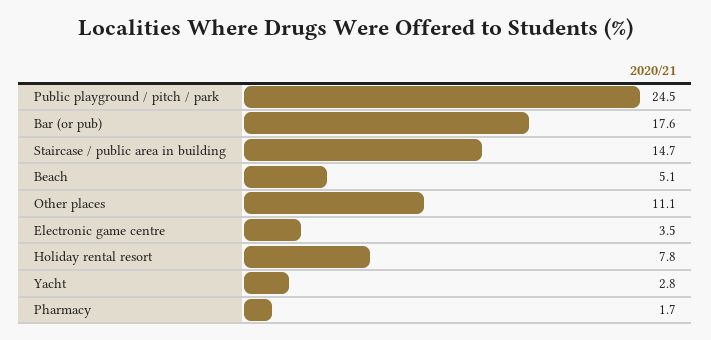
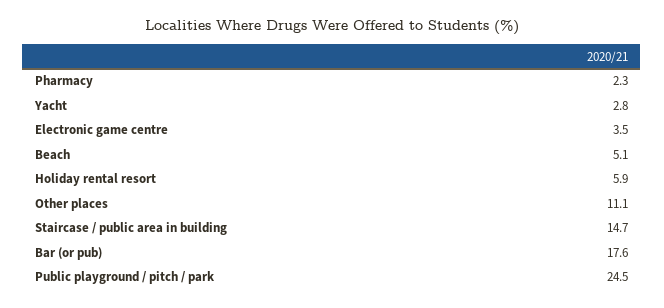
Holiday rental resort: 7.8 -> 5.9
Pharmacy: 1.7 -> 2.3

